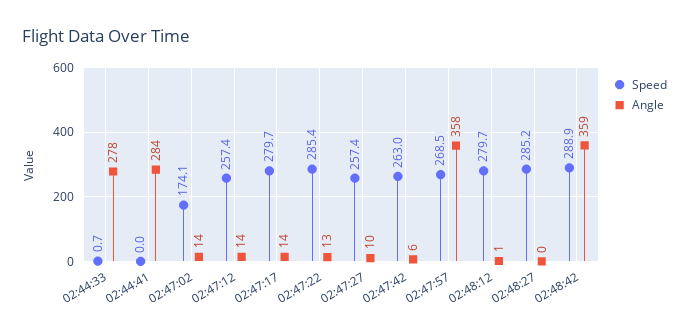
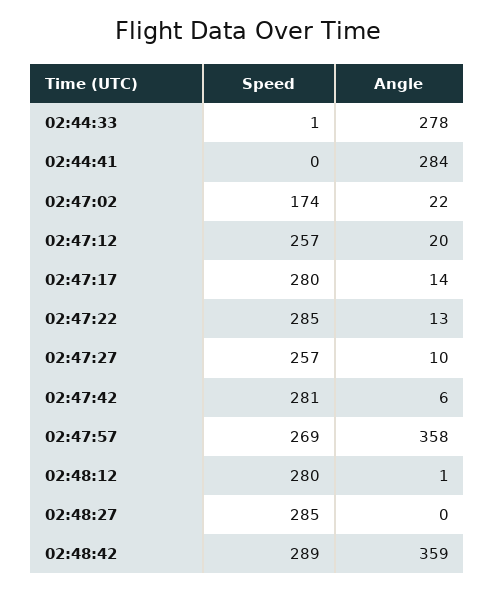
Angle, 02:47:02: 14 -> 22
Angle, 02:47:12: 14 -> 20
Speed, 02:47:42: 263 -> 281

